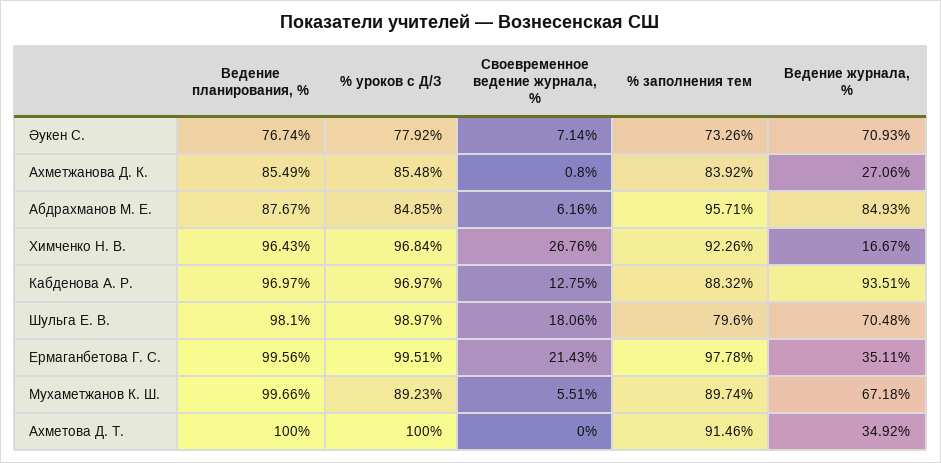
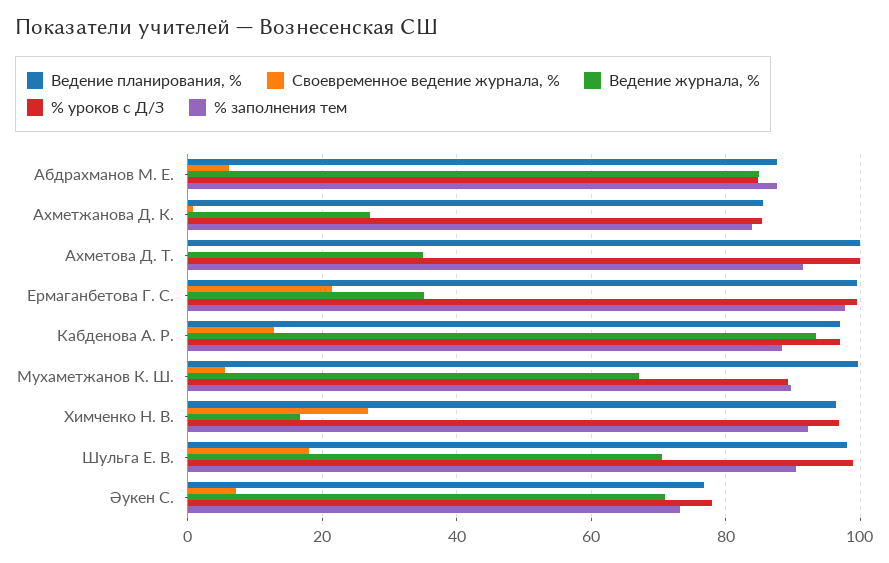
% заполнения тем, Абдрахманов М. Е.: 95.71 -> 88
% заполнения тем, Шульга Е. В.: 79.6 -> 90

